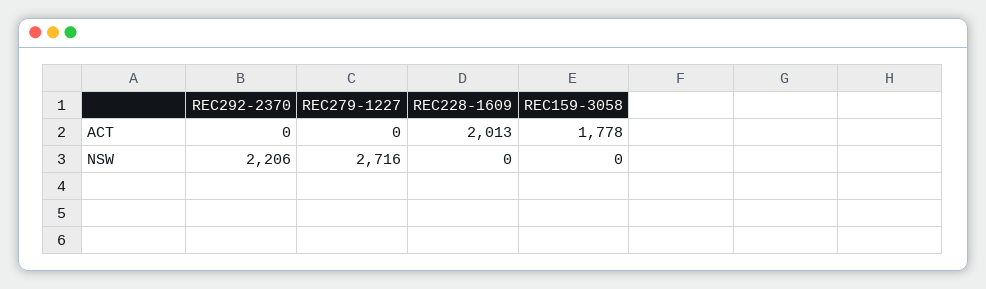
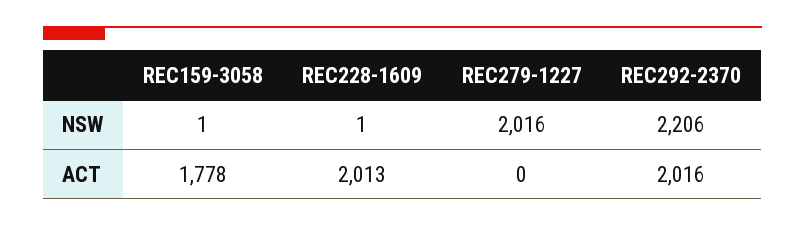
REC292-2370, ACT: 0 -> 2016
REC279-1227, NSW: 2716 -> 2016
REC228-1609, NSW: 0 -> 1
REC159-3058, NSW: 0 -> 1

